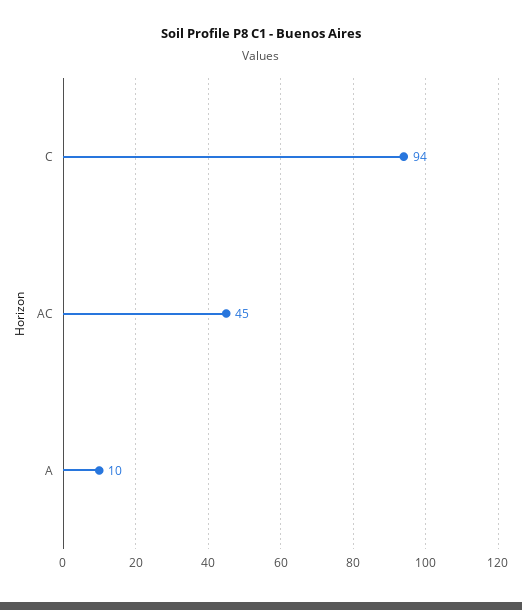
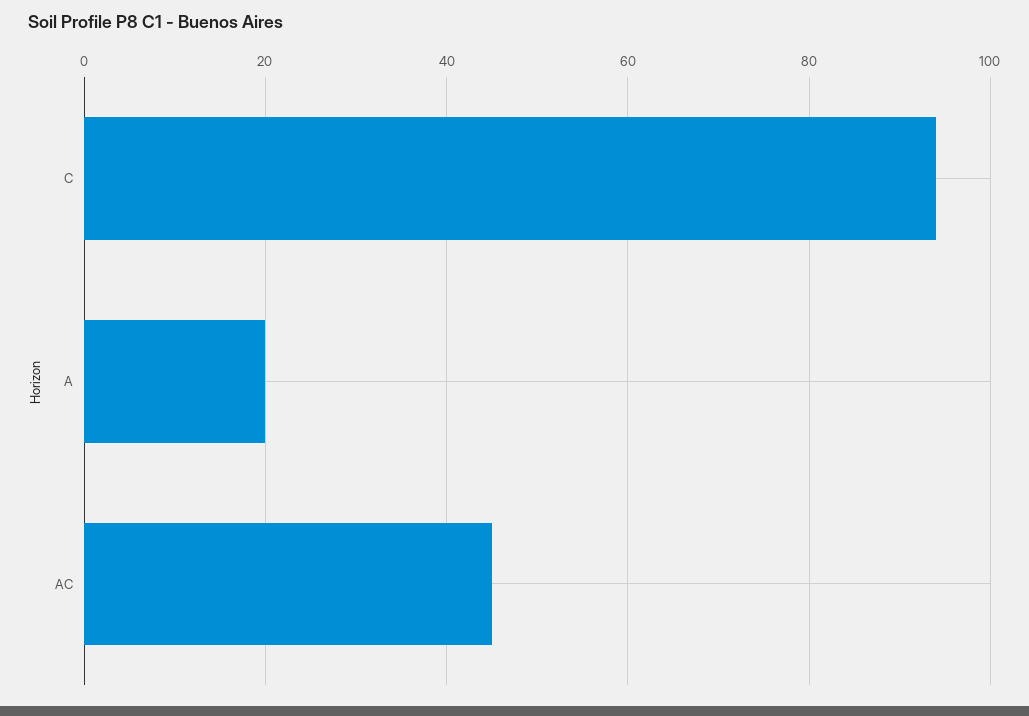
A: 10 -> 20

